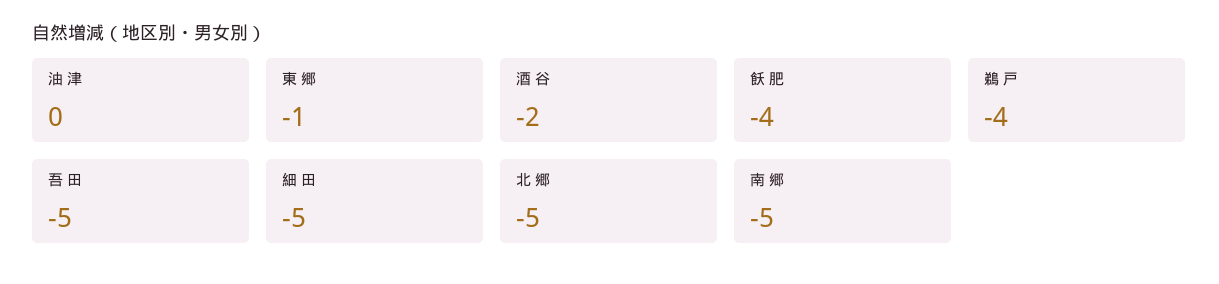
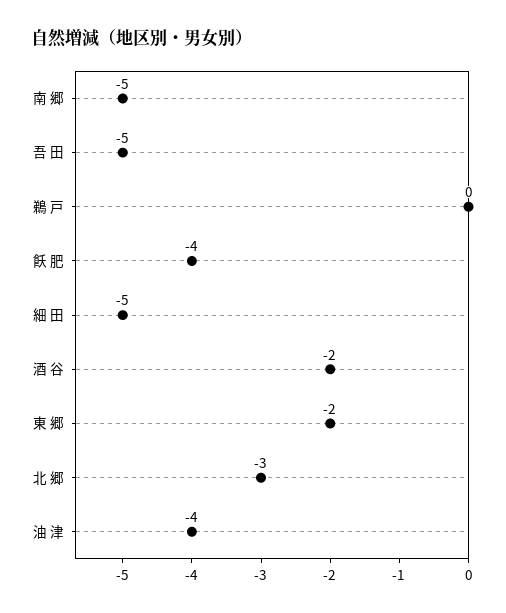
油 津: 0 -> -4
東 郷: -1 -> -2
鵜 戸: -4 -> 0
北 郷: -5 -> -3

